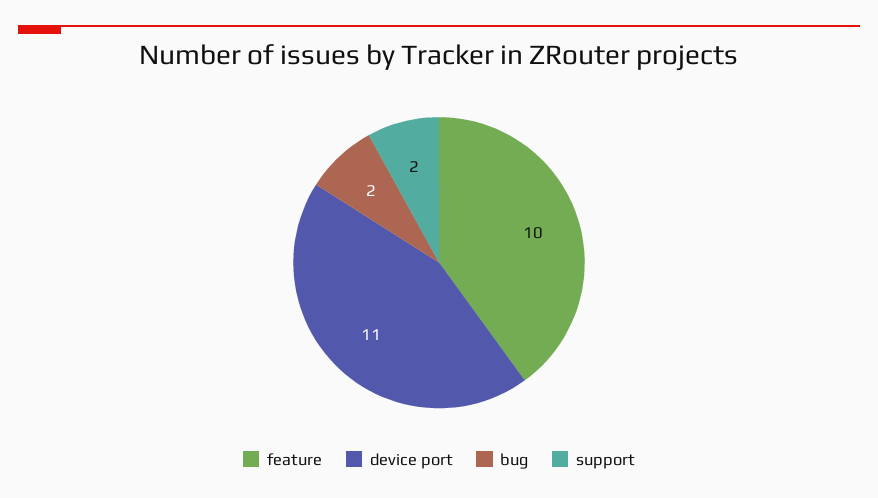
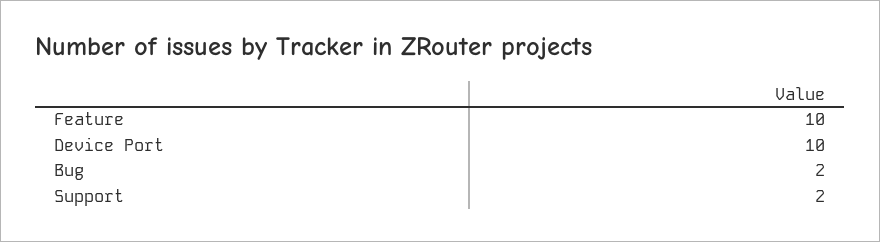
device port: 11 -> 10

